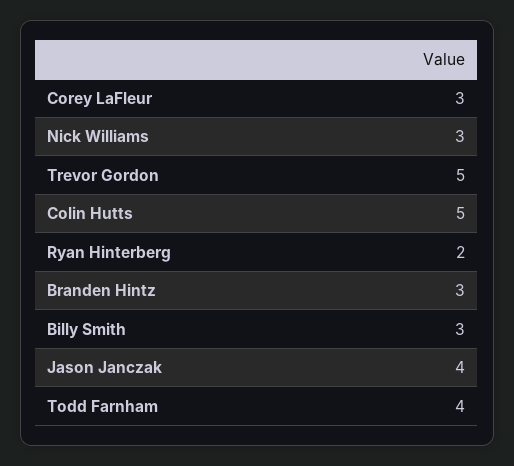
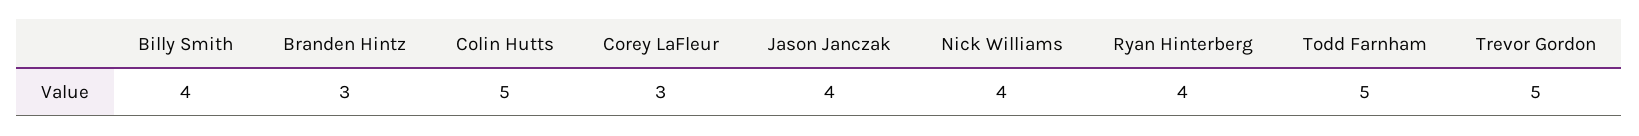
Nick Williams: 3 -> 4
Ryan Hinterberg: 2 -> 4
Billy Smith: 3 -> 4
Todd Farnham: 4 -> 5

